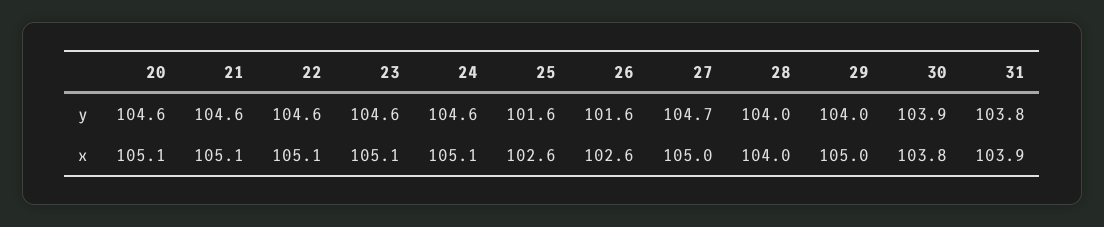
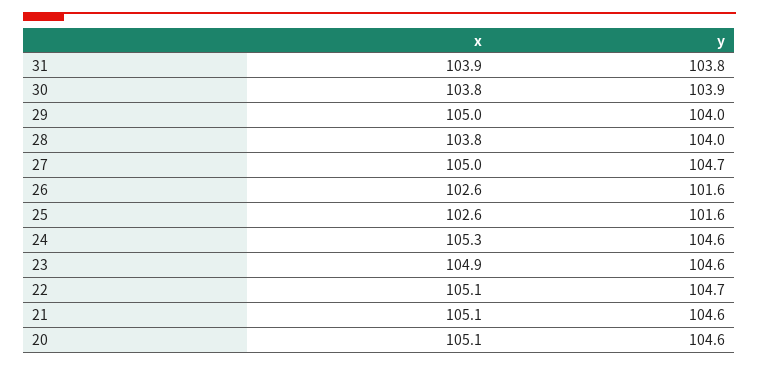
22, y: 104.6 -> 104.7
23, x: 105.1 -> 104.9
24, x: 105.1 -> 105.3
28, x: 104 -> 103.8

